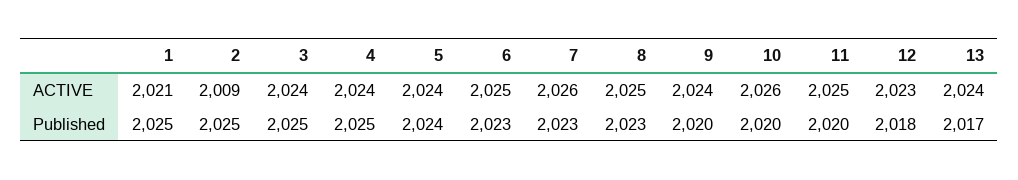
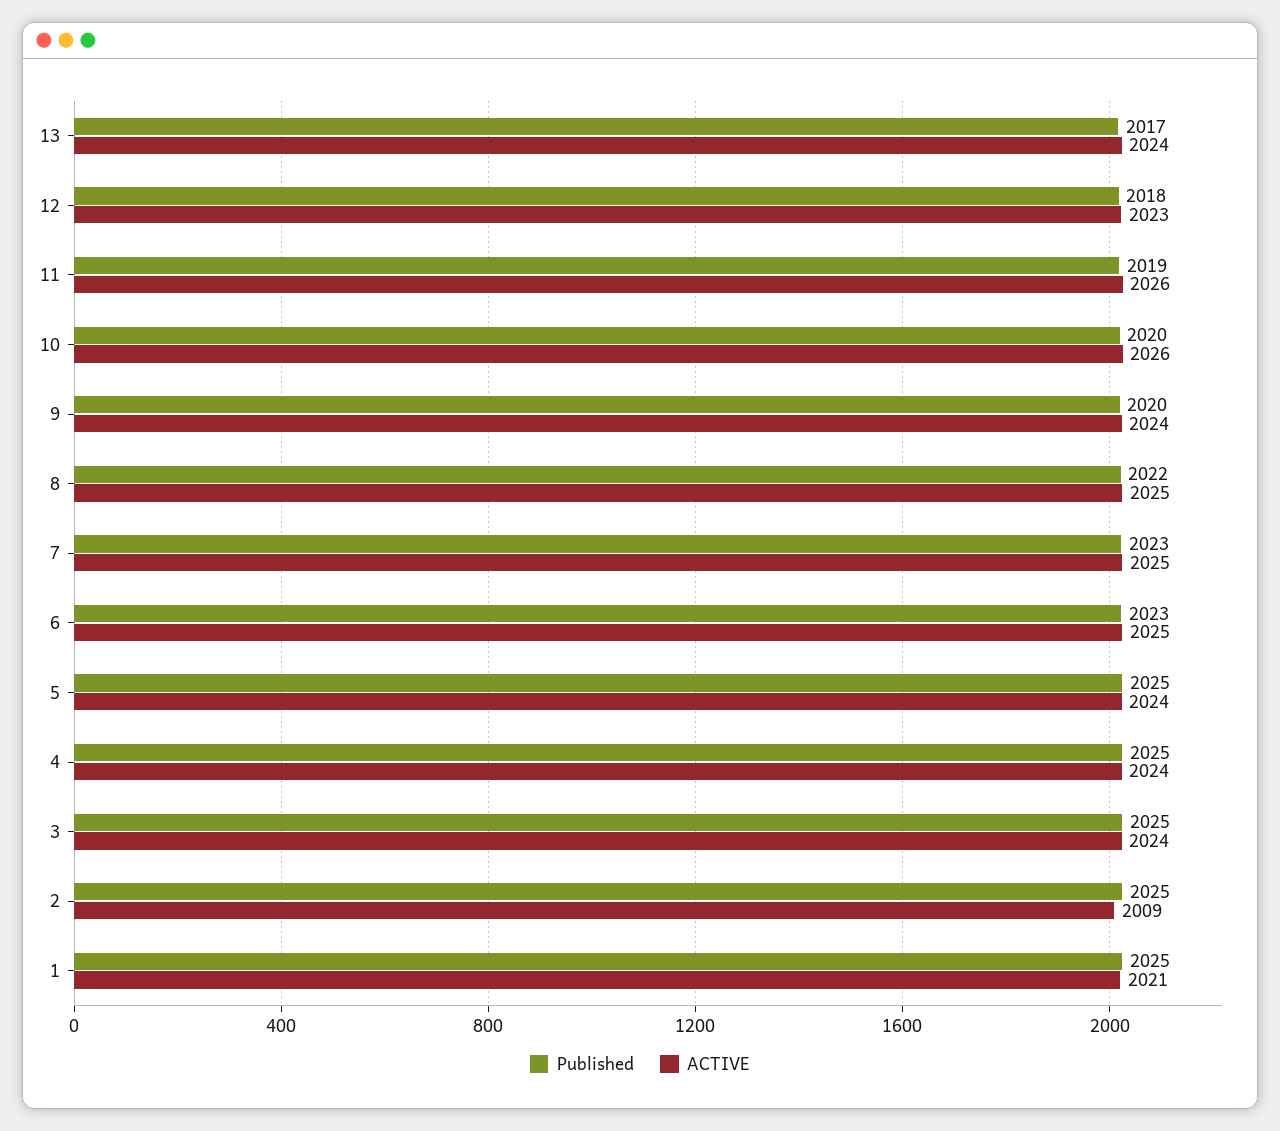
ACTIVE, 7: 2026 -> 2025
ACTIVE, 11: 2025 -> 2026
Published, 5: 2024 -> 2025
Published, 8: 2023 -> 2022
Published, 11: 2020 -> 2019

